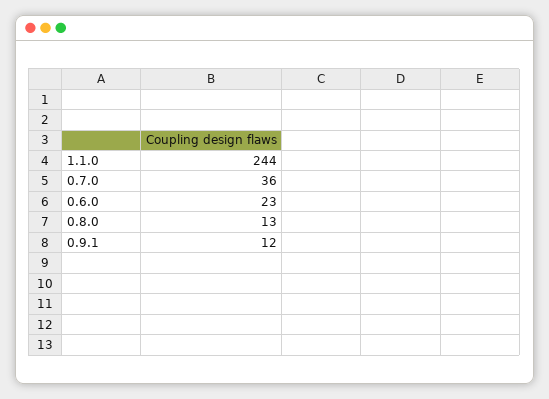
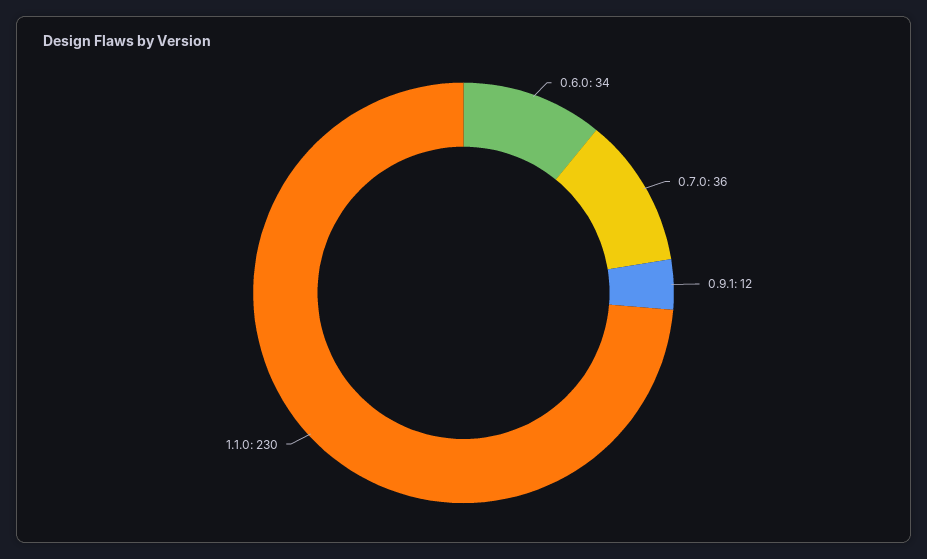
1.1.0: 244 -> 230
0.6.0: 23 -> 34
0.8.0: 13 -> none

